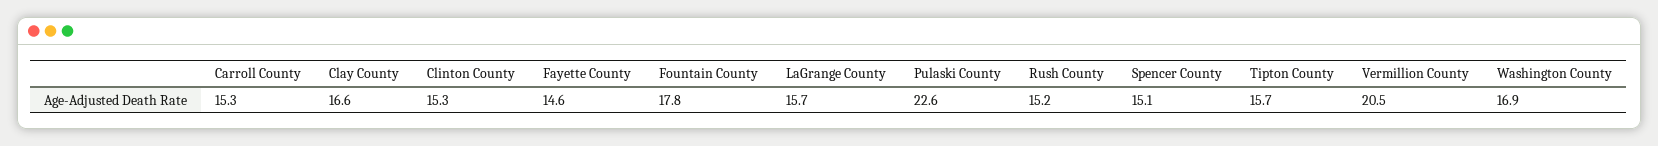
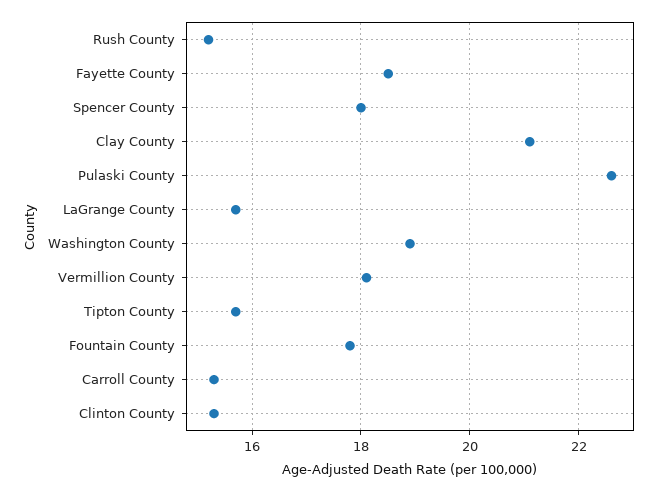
Clay County: 16.6 -> 21
Fayette County: 14.6 -> 18.5
Spencer County: 15.1 -> 18
Vermillion County: 20.5 -> 18
Washington County: 16.9 -> 19

